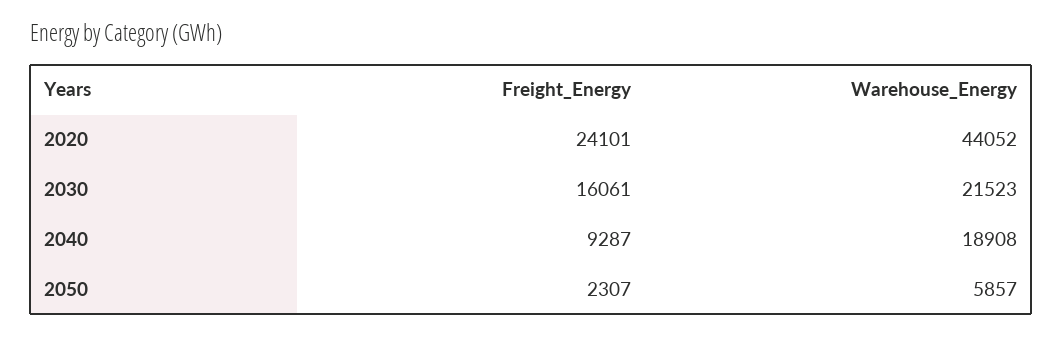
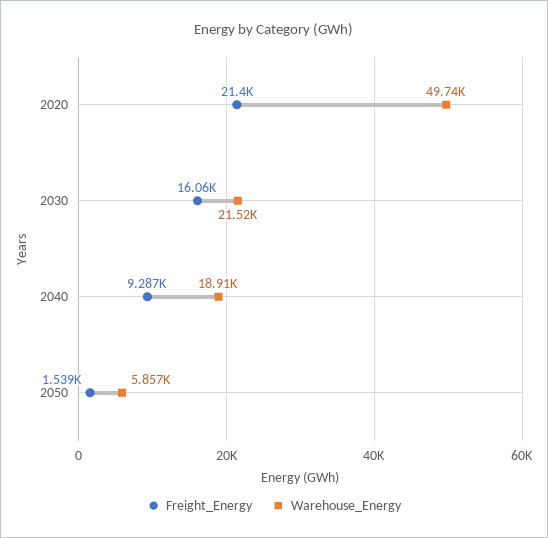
Freight_Energy, 2020: 24101 -> 21400
Warehouse_Energy, 2020: 44052 -> 49740
Freight_Energy, 2050: 2307 -> 1539

